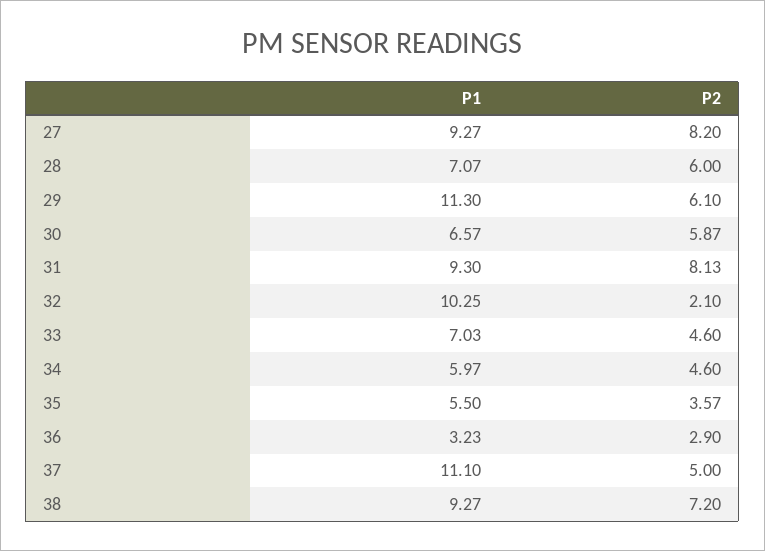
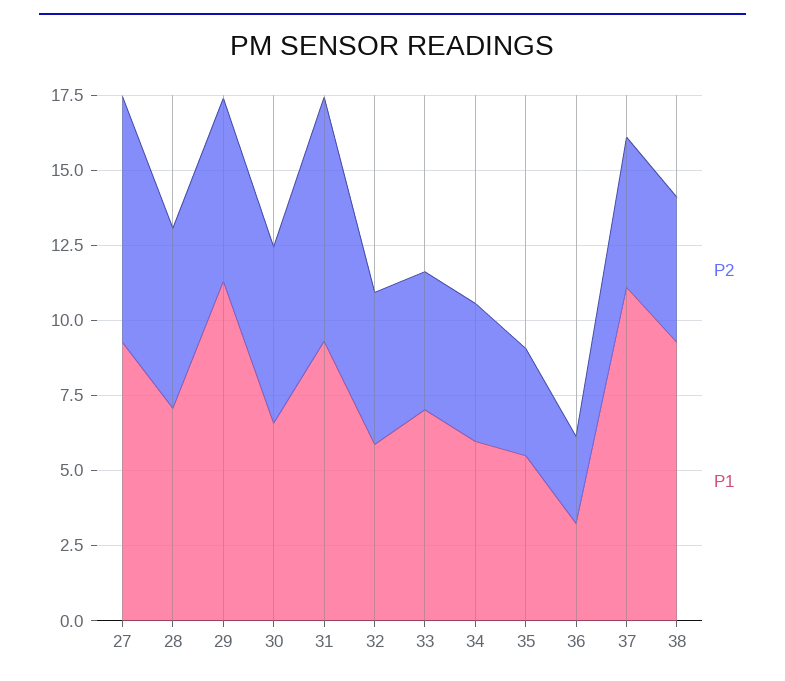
P1, 32: 10.25 -> 6
P2, 32: 2.1 -> 5
P2, 38: 7.2 -> 5

